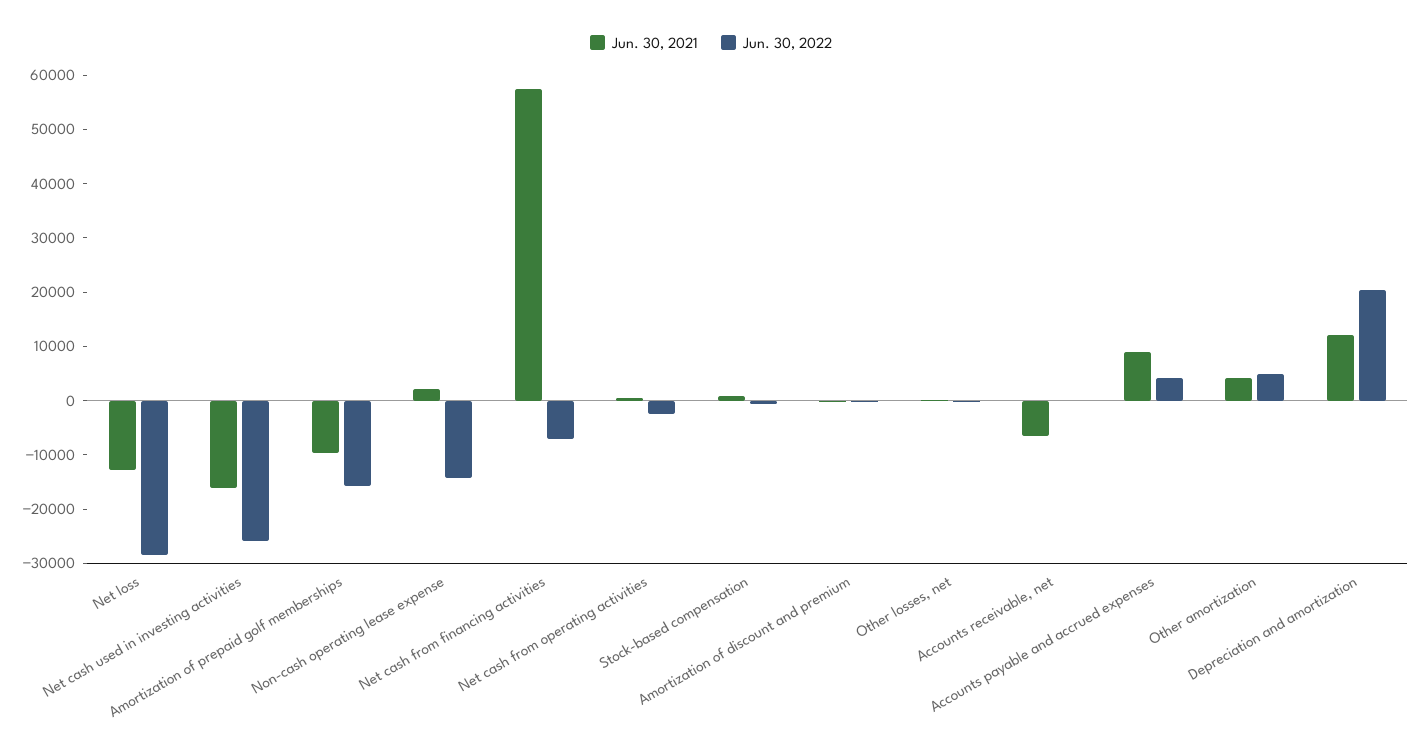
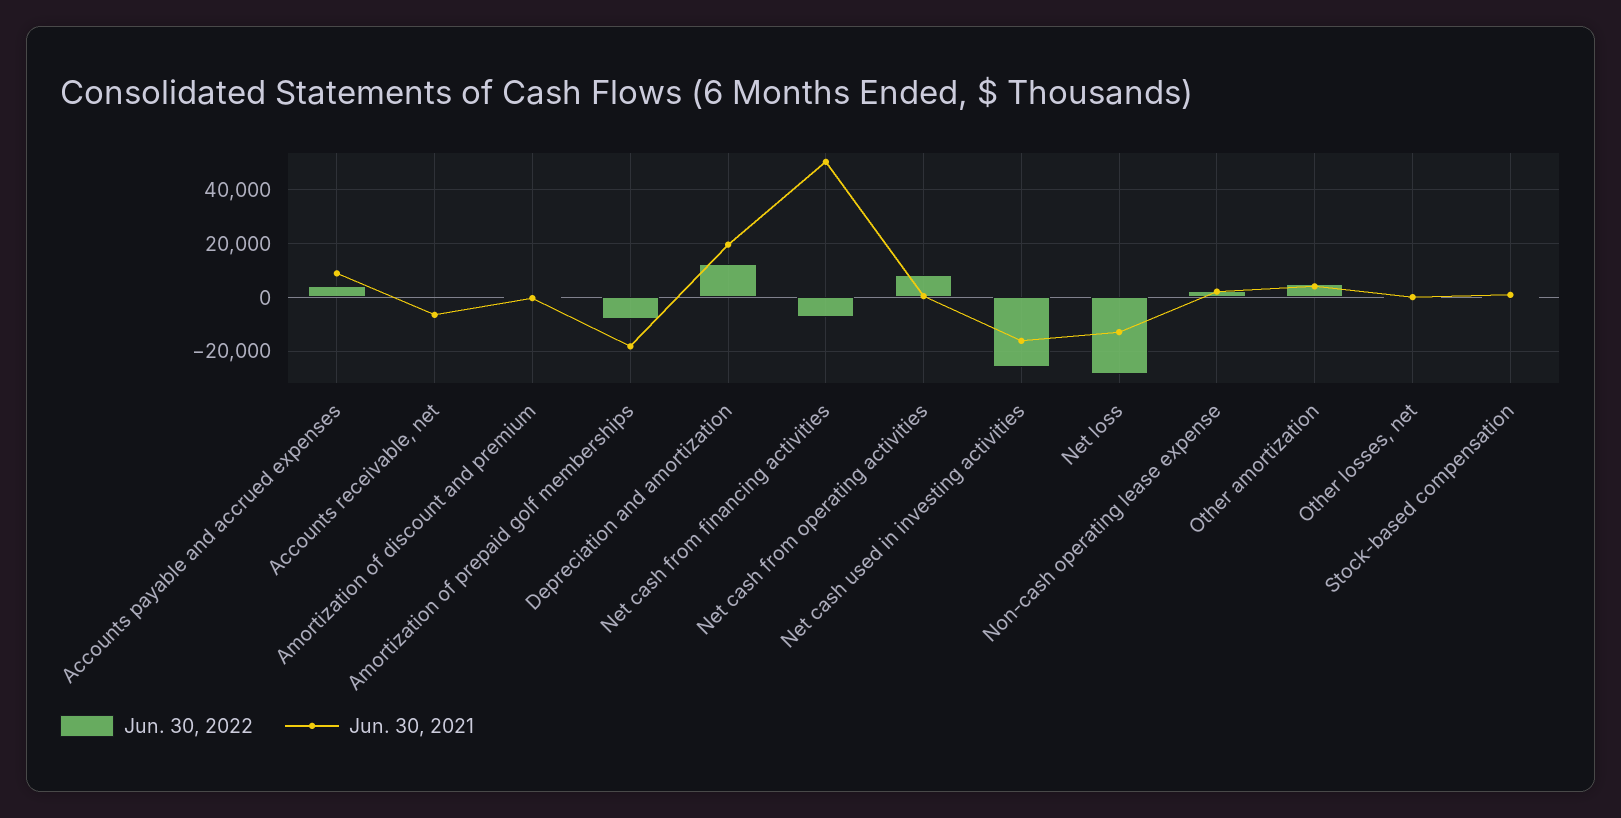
Jun. 30, 2021, Amortization of prepaid golf memberships: -10000 -> -17500
Jun. 30, 2022, Amortization of prepaid golf memberships: -16000 -> -7500
Jun. 30, 2022, Non-cash operating lease expense: -14000 -> 2500
Jun. 30, 2021, Net cash from financing activities: 58000 -> 50000
Jun. 30, 2022, Net cash from operating activities: -2000 -> 7500
Jun. 30, 2021, Depreciation and amortization: 12000 -> 20000
Jun. 30, 2022, Depreciation and amortization: 20000 -> 12500

